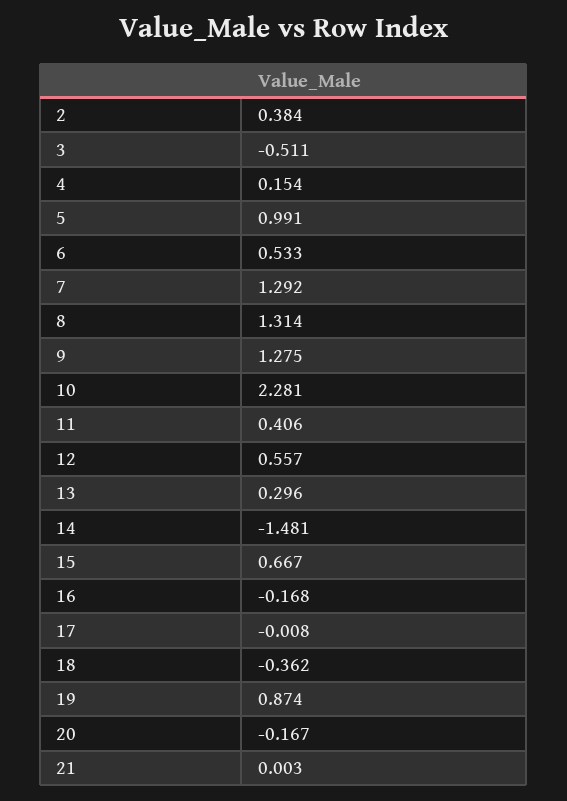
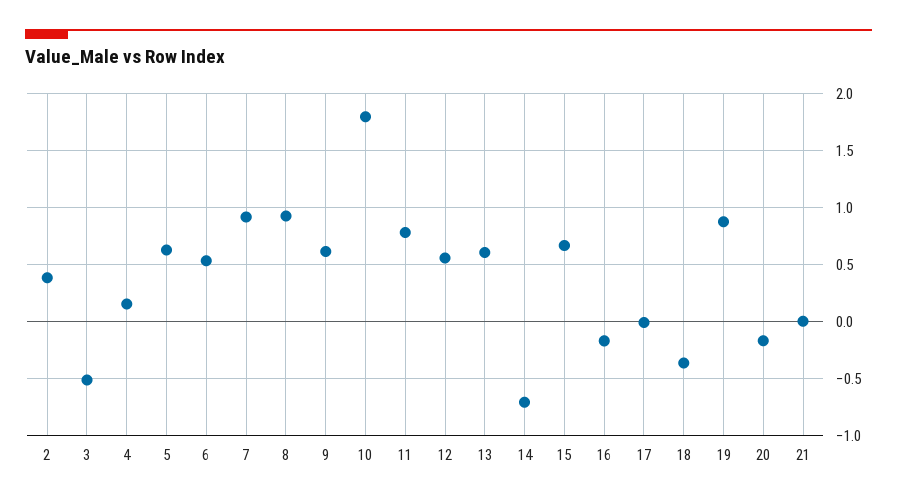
5: 0.991 -> 0.6
7: 1.292 -> 0.9
8: 1.314 -> 0.9
9: 1.275 -> 0.6
10: 2.281 -> 1.8
11: 0.406 -> 0.8
13: 0.296 -> 0.6
14: -1.481 -> -0.7

